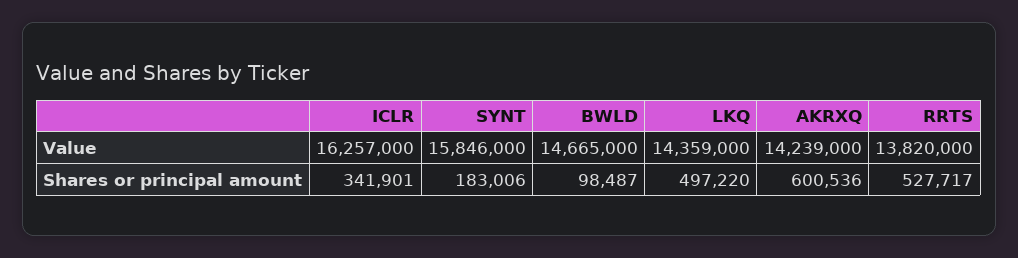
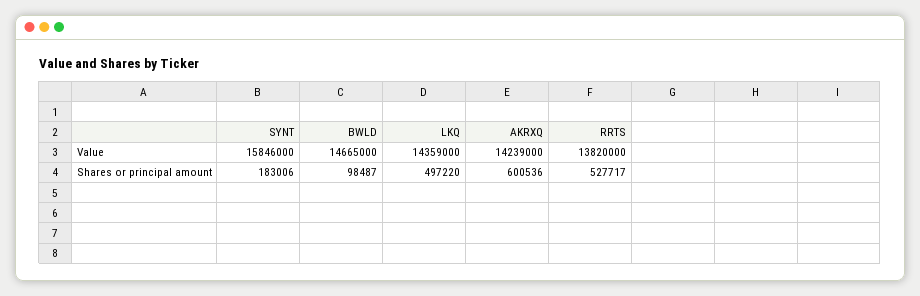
ICLR, Value: 16257000 -> none
ICLR, Shares or principal amount: 341901 -> none

